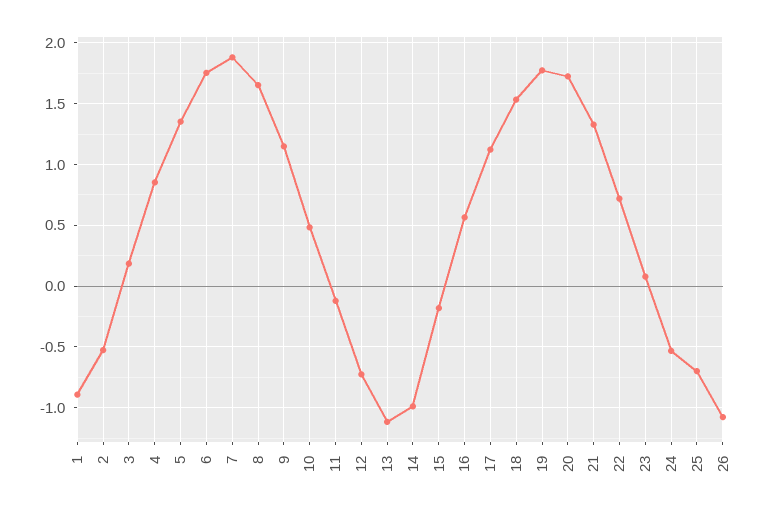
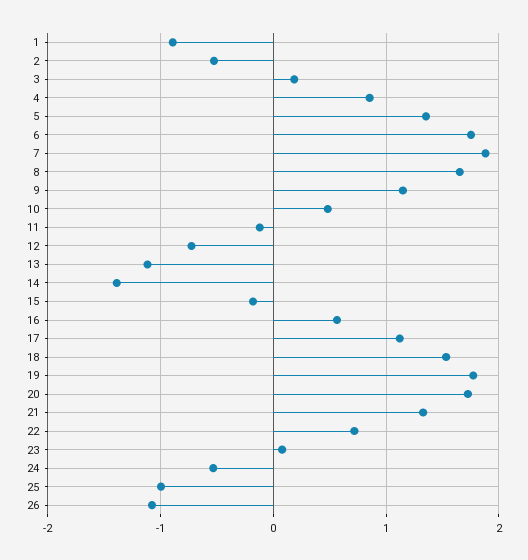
14: -1 -> -1.4
25: -0.7 -> -1

